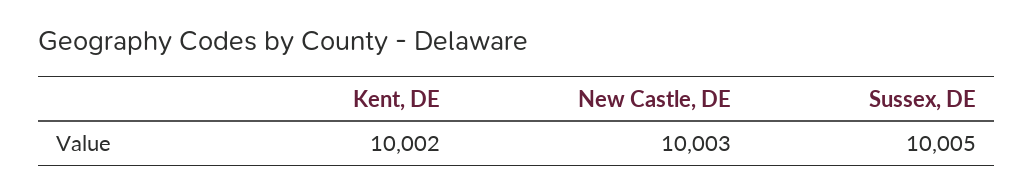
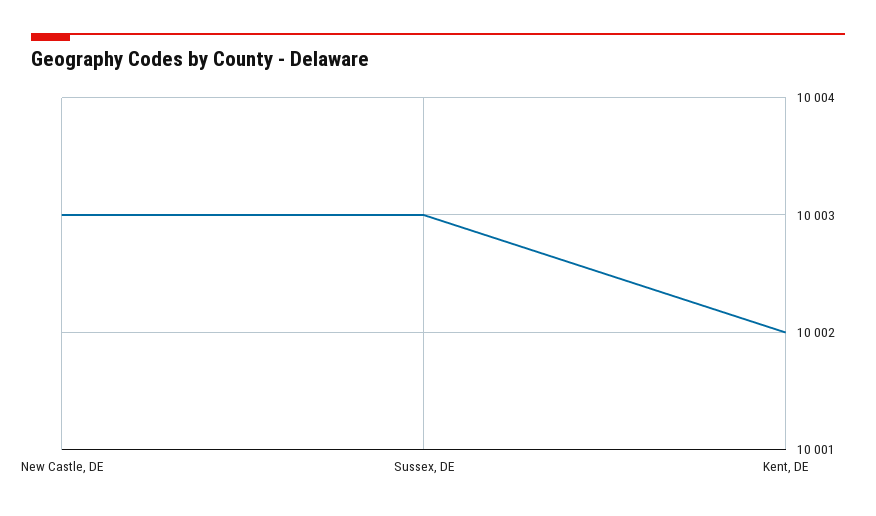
Sussex, DE: 10005 -> 10003

